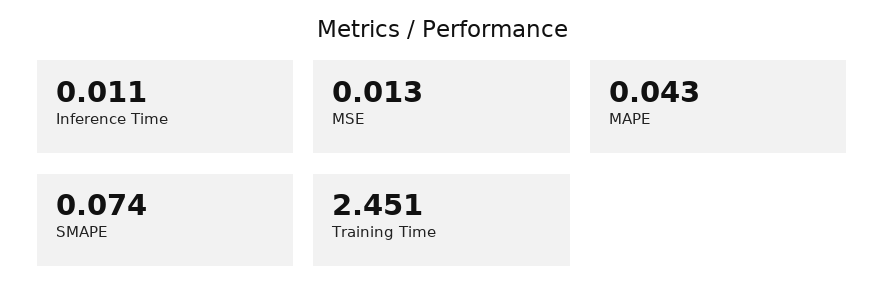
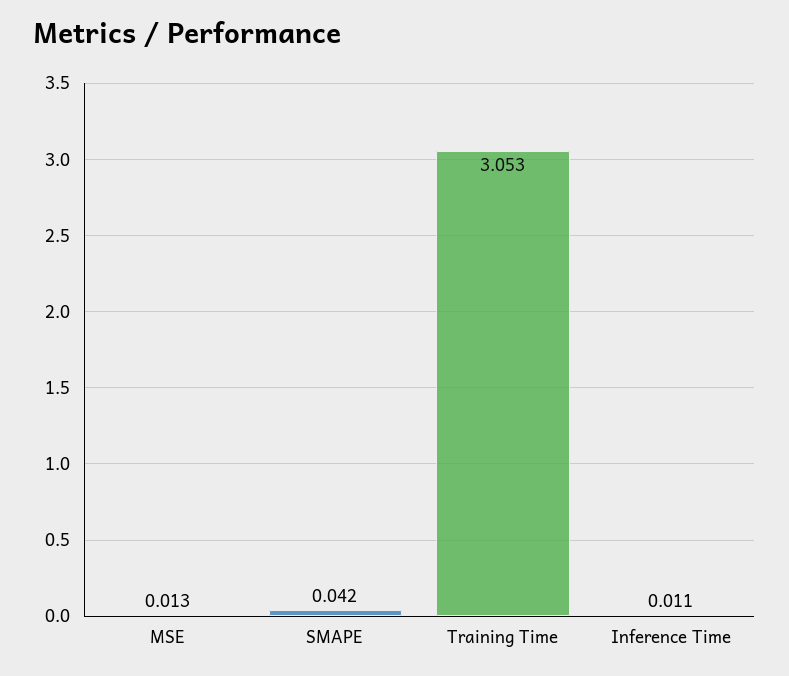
MAPE: 0.043 -> none
SMAPE: 0.074 -> 0.042
Training Time: 2.451 -> 3.053

